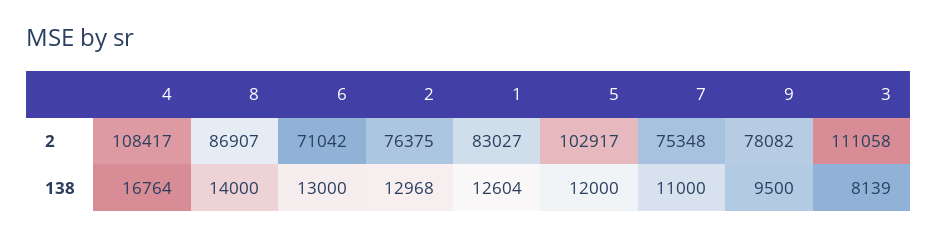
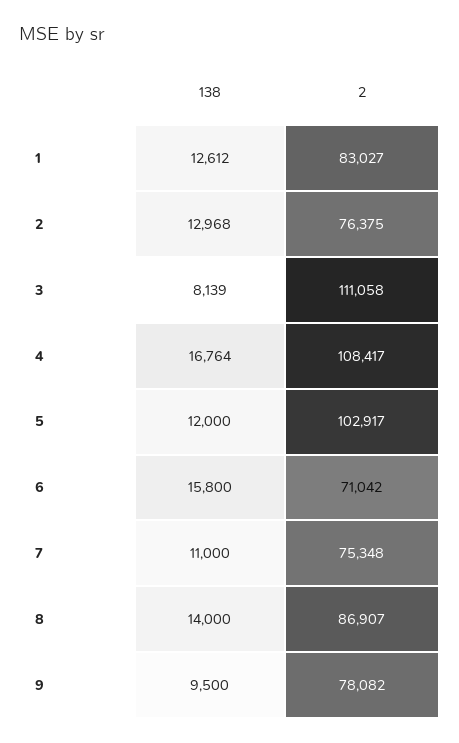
6, 138: 13000 -> 15800
1, 138: 12604 -> 12612

